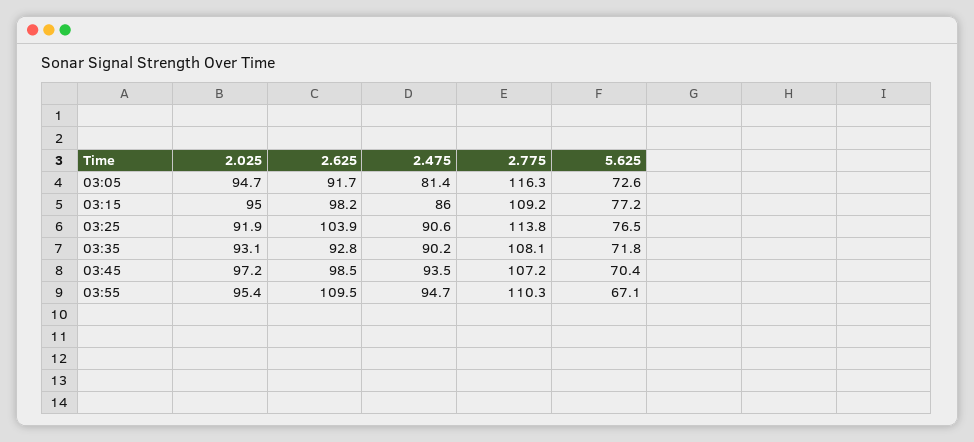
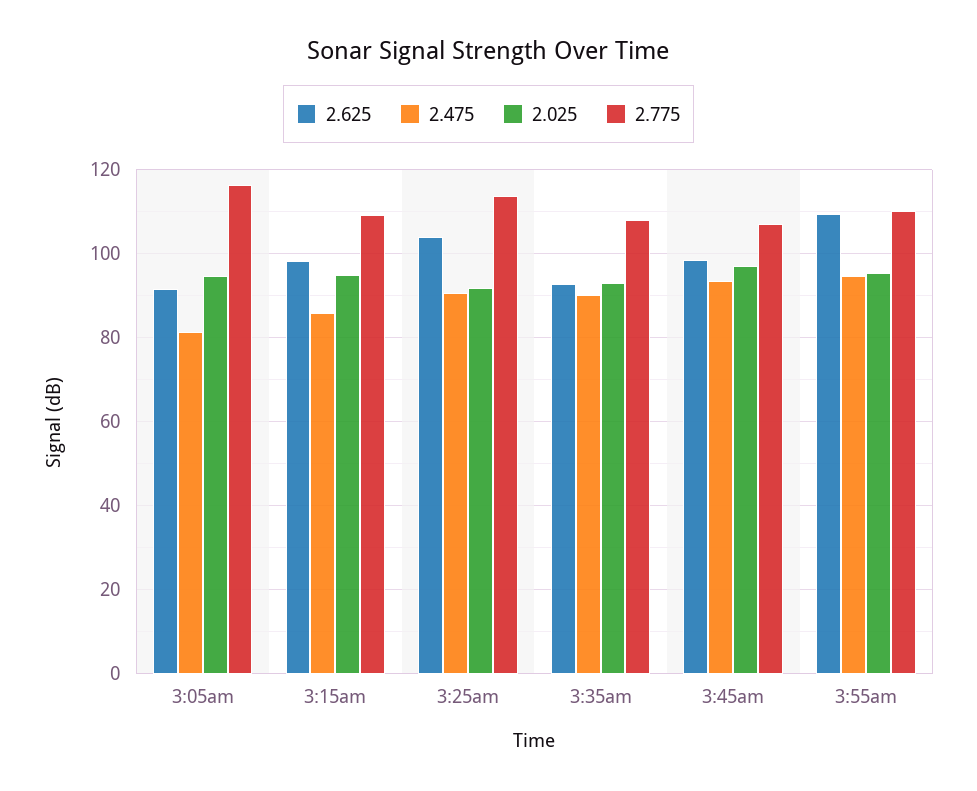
5.625, 03:05: 72.6 -> none
5.625, 03:15: 77.2 -> none
5.625, 03:25: 76.5 -> none
5.625, 03:35: 71.8 -> none
5.625, 03:45: 70.4 -> none
5.625, 03:55: 67.1 -> none

